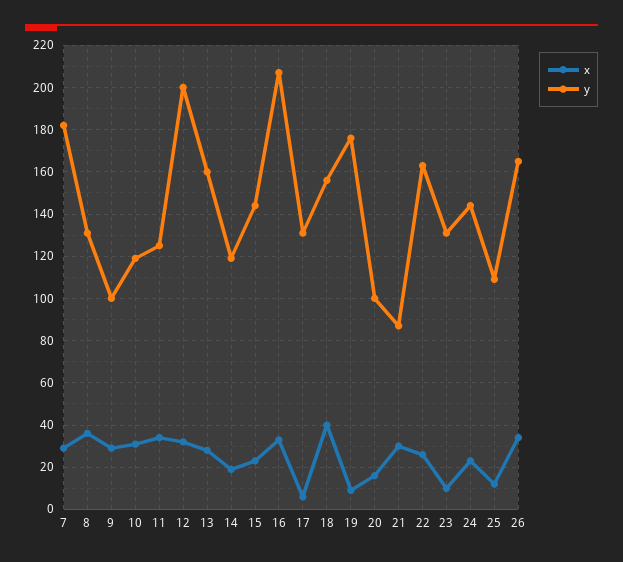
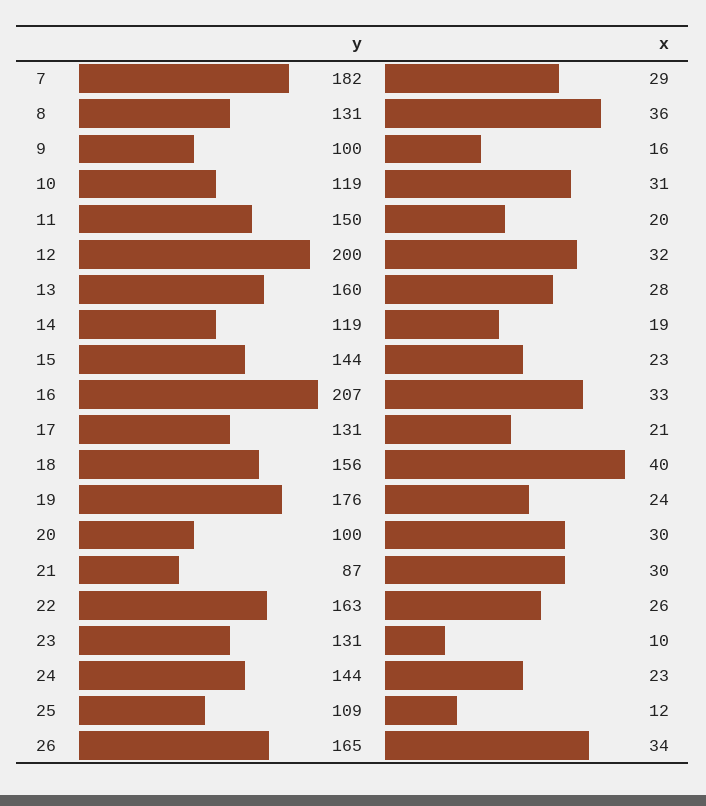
x, 9: 30 -> 16
x, 11: 35 -> 20
y, 11: 125 -> 150
x, 17: 5 -> 21
x, 19: 10 -> 24
x, 20: 15 -> 30

